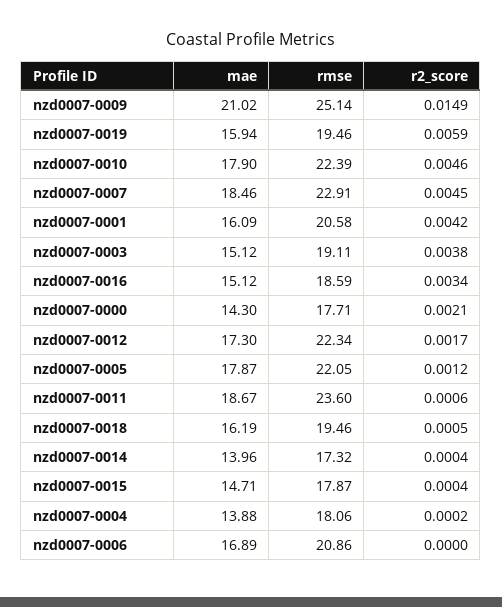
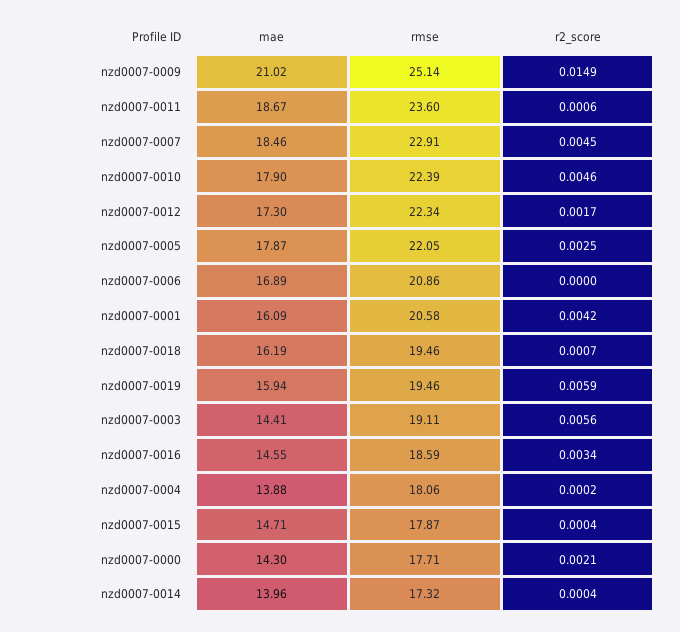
mae, nzd0007-0003: 15.12 -> 14.41
r2_score, nzd0007-0003: 0.0038 -> 0.0056
mae, nzd0007-0016: 15.12 -> 14.55
r2_score, nzd0007-0005: 0.0012 -> 0.0025
r2_score, nzd0007-0018: 0.0005 -> 0.0007

